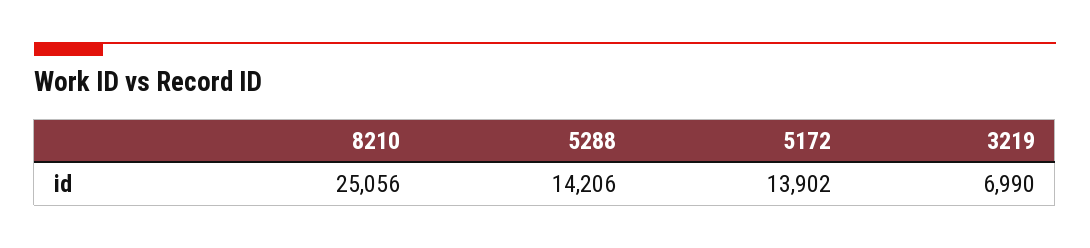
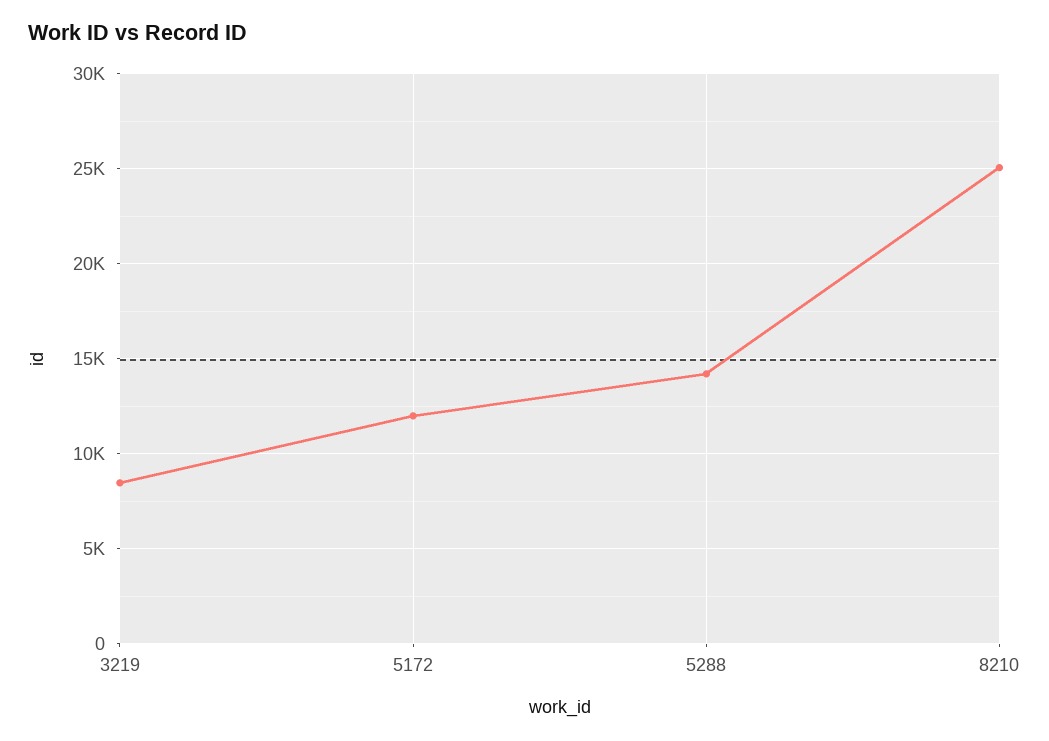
5172: 13902 -> 12000
3219: 6990 -> 8500

